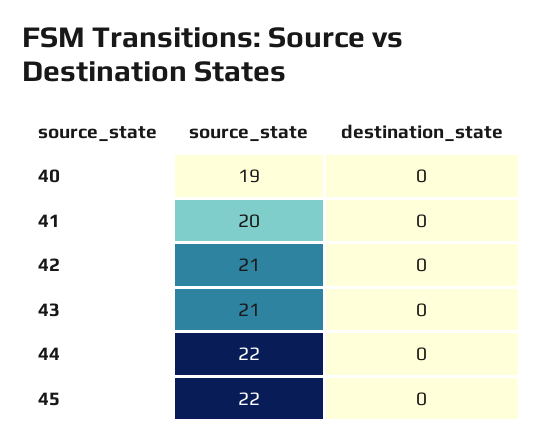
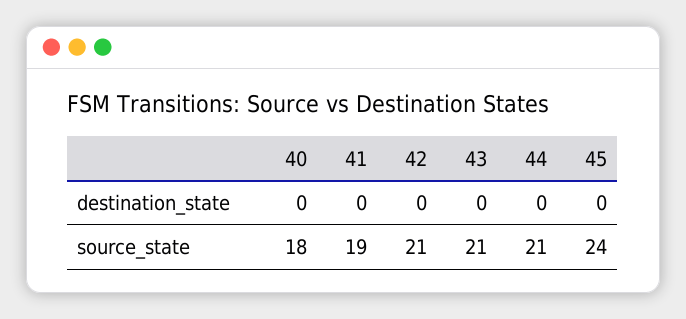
source_state, 40: 19 -> 18
source_state, 41: 20 -> 19
source_state, 44: 22 -> 21
source_state, 45: 22 -> 24

